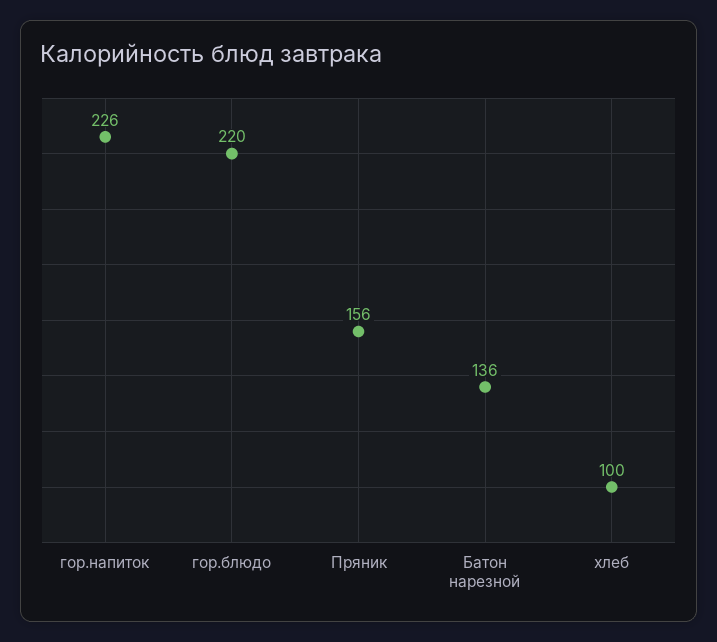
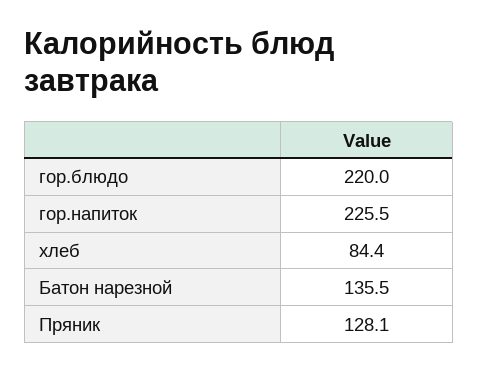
Пряник: 156 -> 128.1
хлеб: 100 -> 84.4

